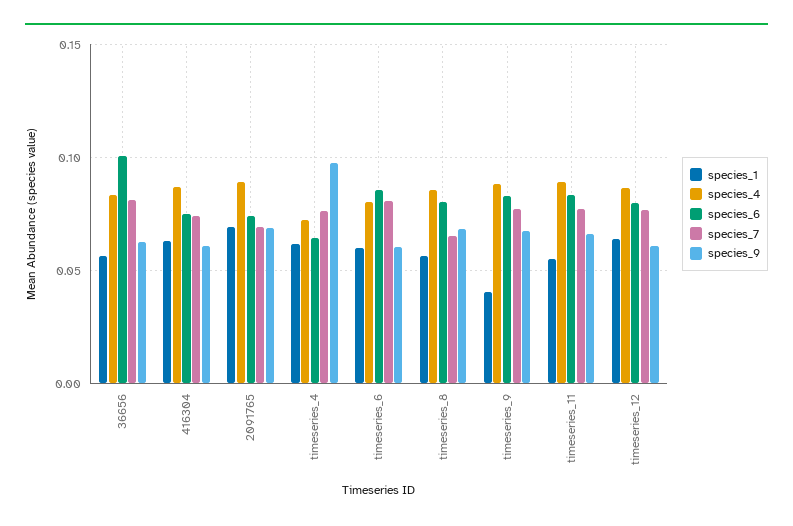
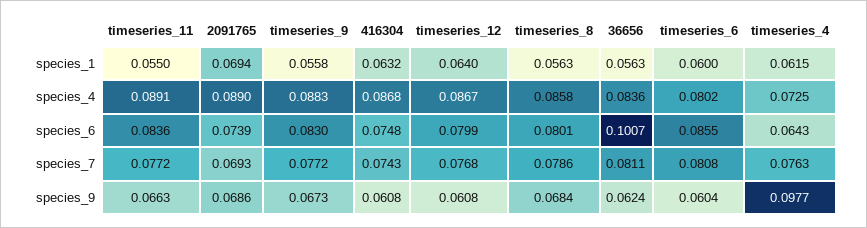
species_7, timeseries_8: 0.065 -> 0.0786
species_1, timeseries_9: 0.04 -> 0.0558

